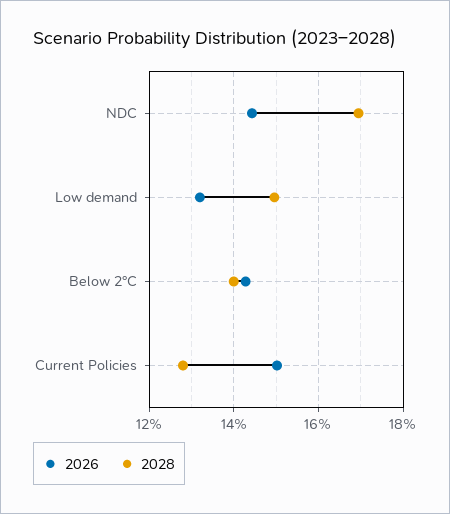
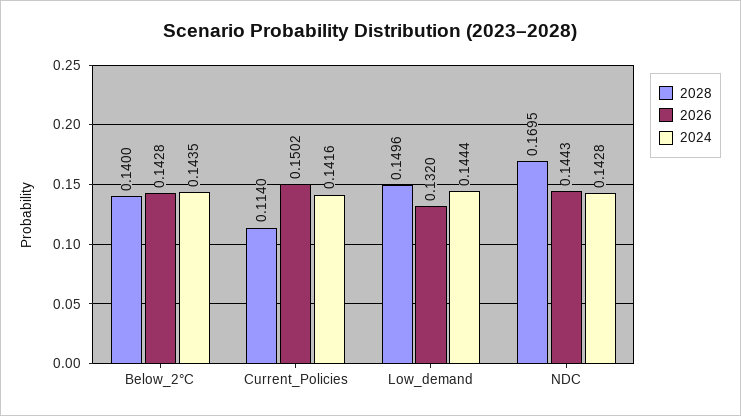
2028, Current Policies: 0.128 -> 0.114
2024, Below 2°C: none -> 0.1435
2024, Current Policies: none -> 0.1416
2024, Low demand: none -> 0.1444
2024, NDC: none -> 0.1428

